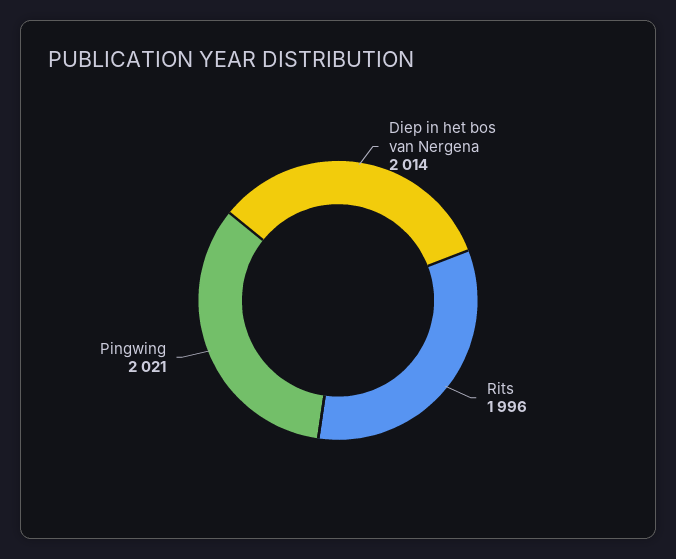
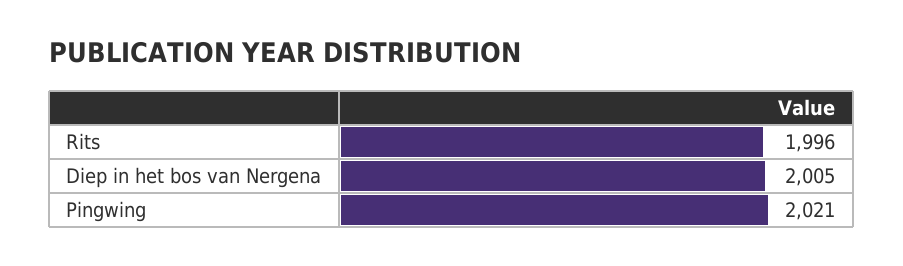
Diep in het bos van Nergena: 2014 -> 2005

